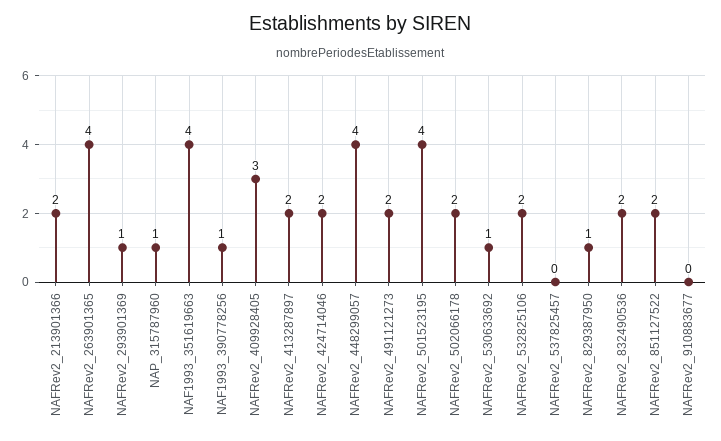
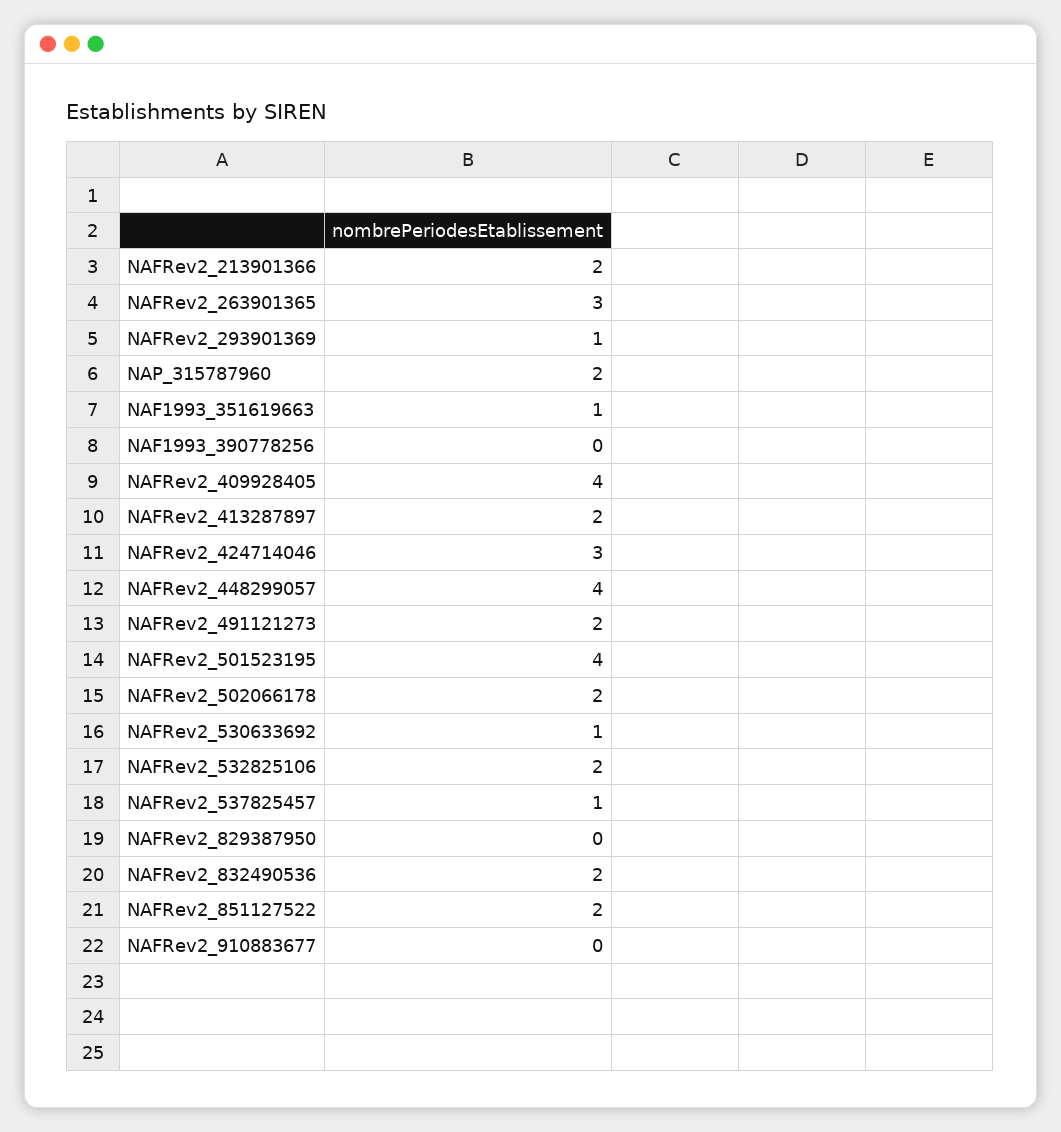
NAFRev2_263901365: 4 -> 3
NAP_315787960: 1 -> 2
NAF1993_351619663: 4 -> 1
NAF1993_390778256: 1 -> 0
NAFRev2_409928405: 3 -> 4
NAFRev2_424714046: 2 -> 3
NAFRev2_537825457: 0 -> 1
NAFRev2_829387950: 1 -> 0

